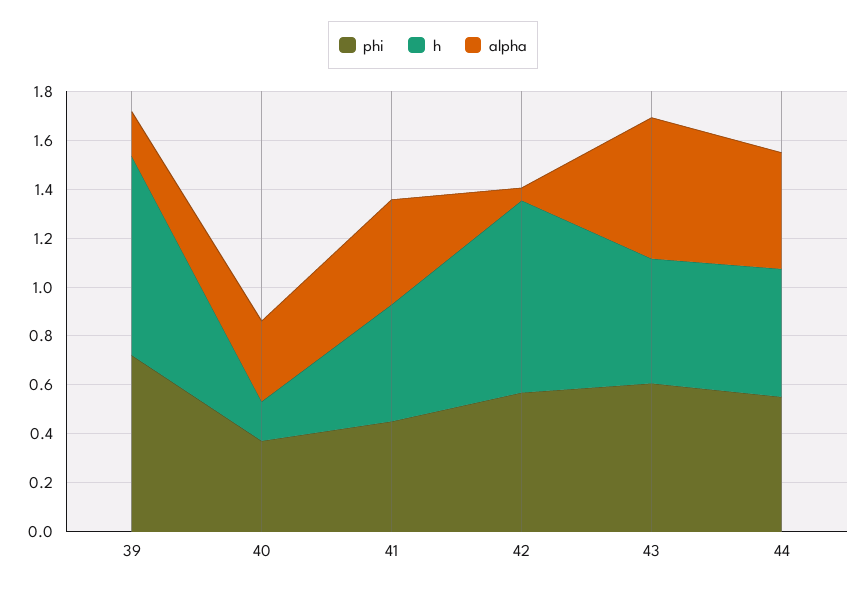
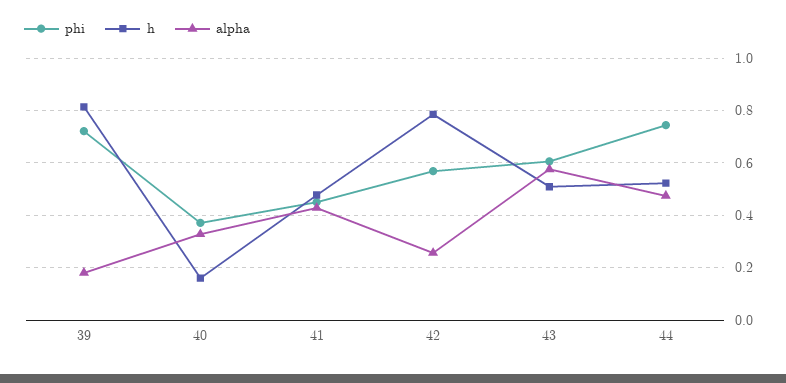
alpha, 42: 0.05 -> 0.25
phi, 44: 0.55 -> 0.75

